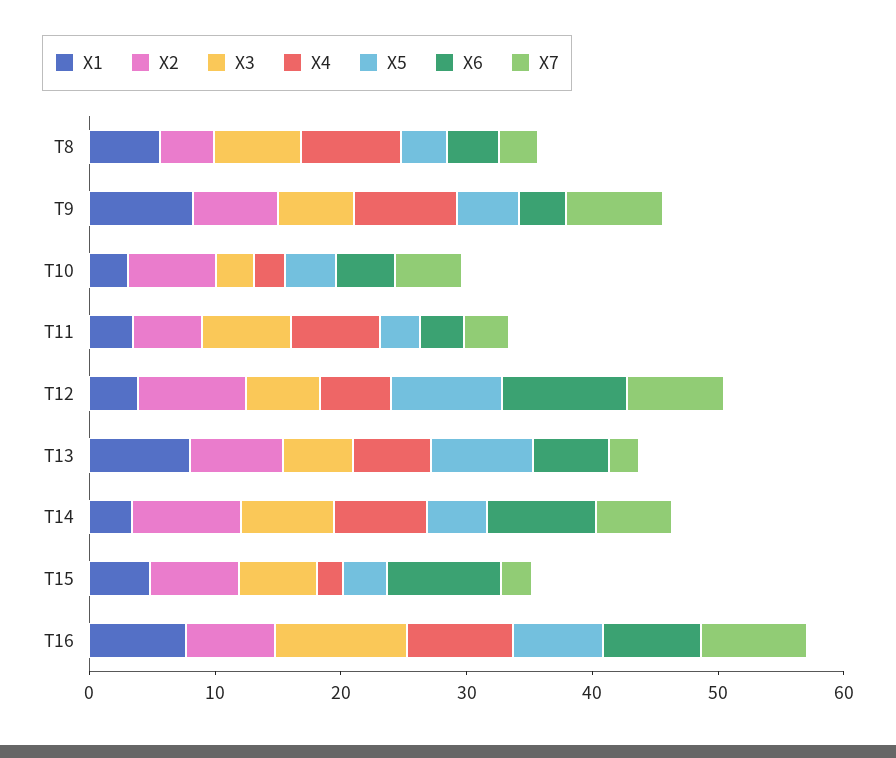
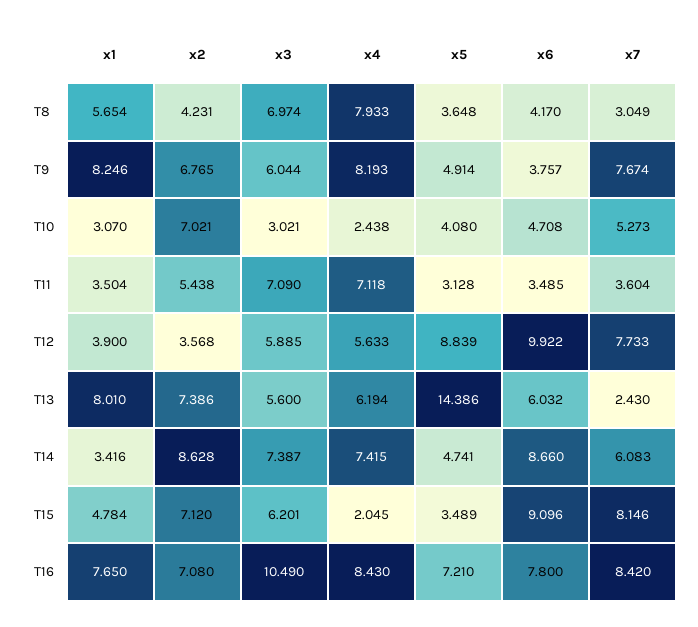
X2, T12: 8 -> 3.568
X5, T13: 8 -> 14.386
X7, T15: 2 -> 8.146

